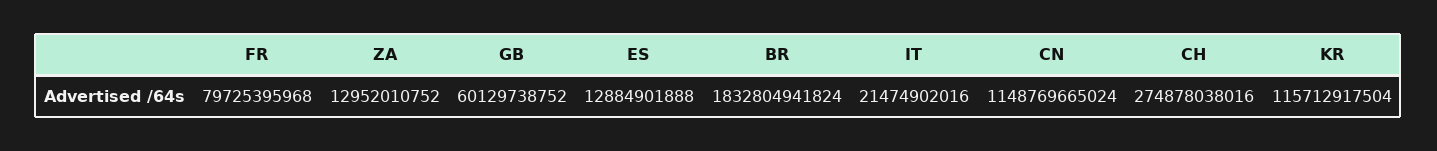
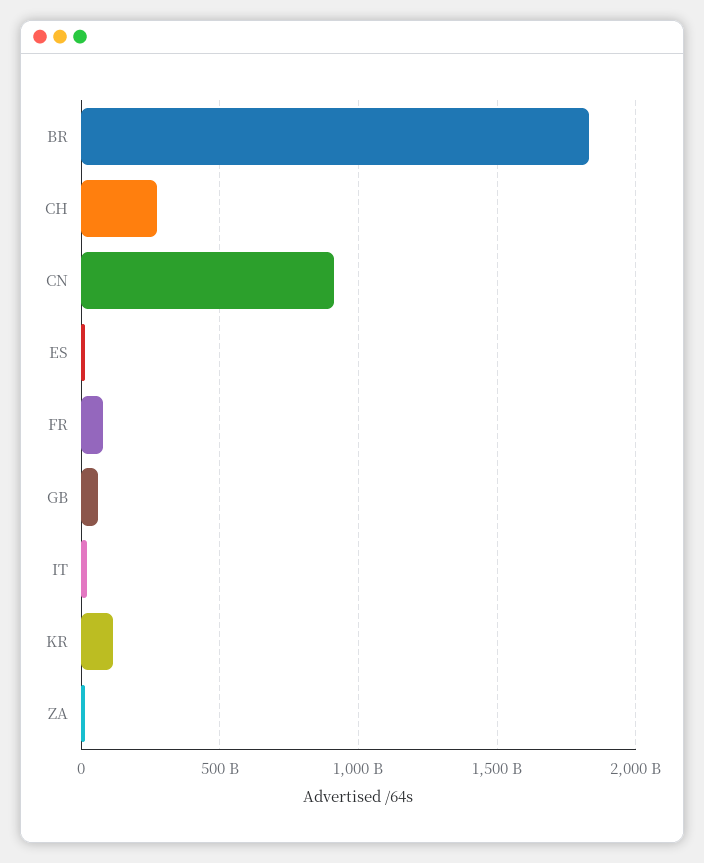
CN: 1148769665024 -> 900000000000

